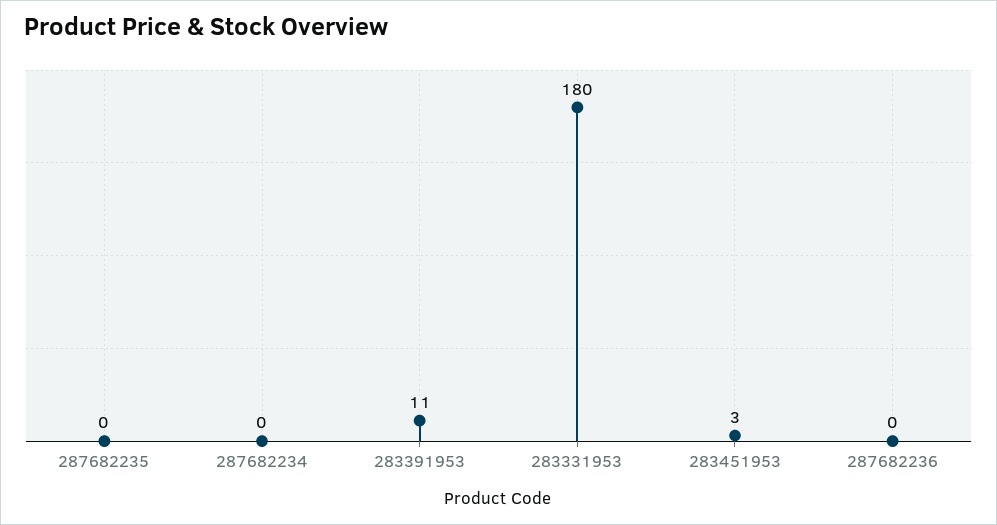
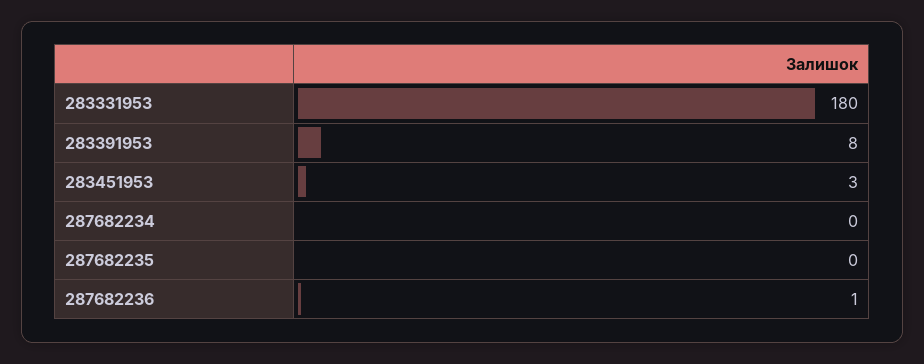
283391953: 11 -> 8
287682236: 0 -> 1

